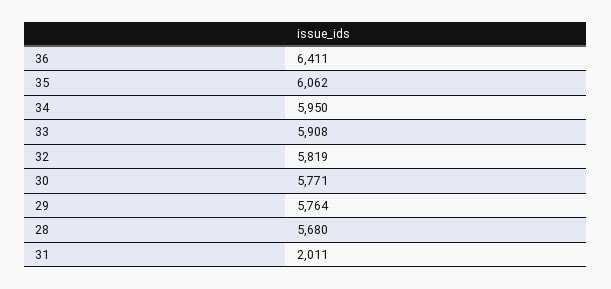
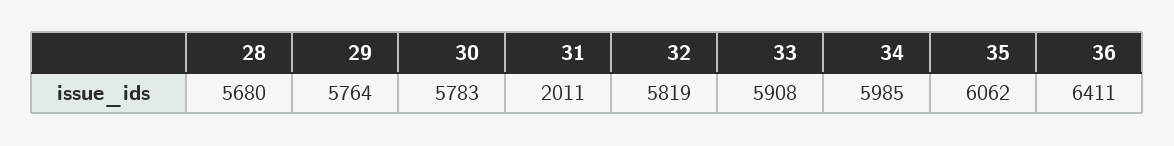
34: 5950 -> 5985
30: 5771 -> 5783

